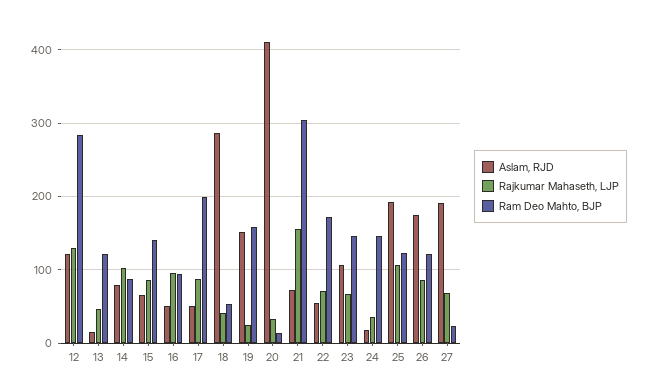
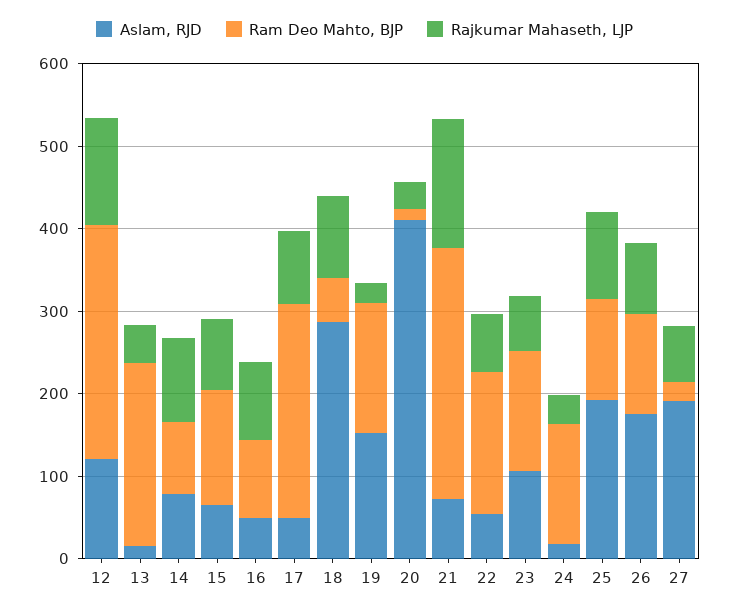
Ram Deo Mahto, BJP, 13: 120 -> 220
Ram Deo Mahto, BJP, 17: 200 -> 260
Rajkumar Mahaseth, LJP, 18: 40 -> 100

